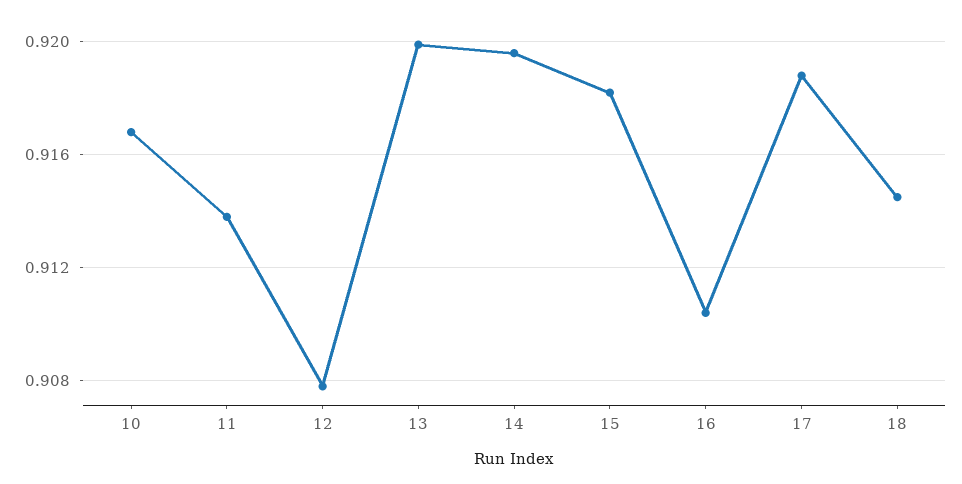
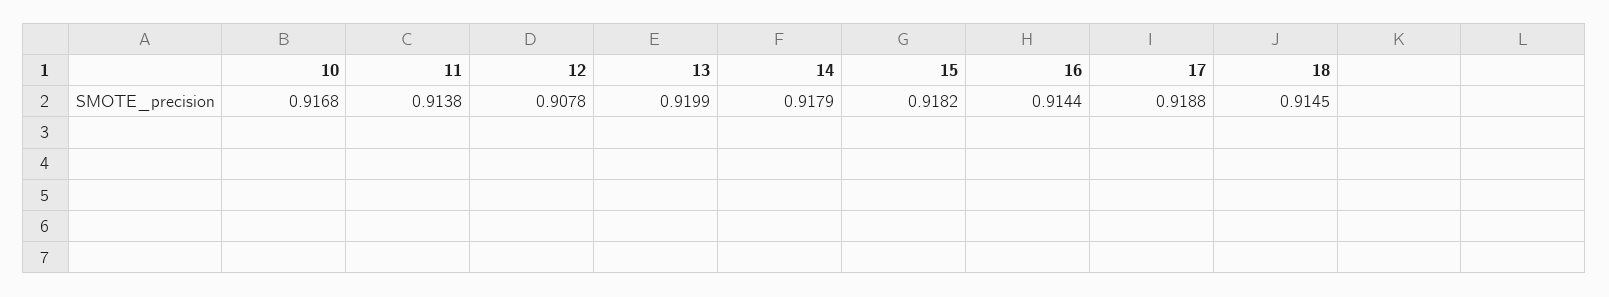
14: 0.9195 -> 0.9179
16: 0.9105 -> 0.9144

